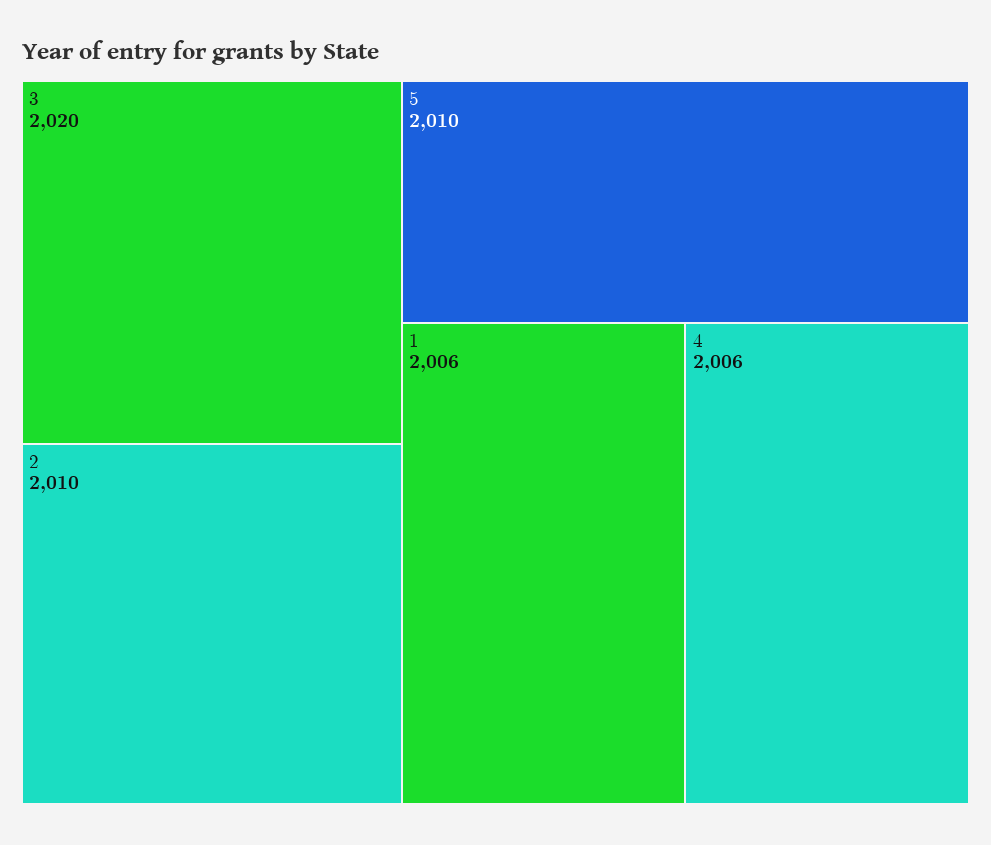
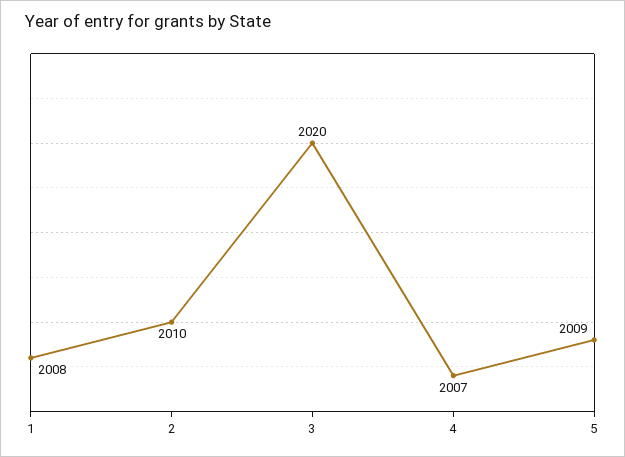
5: 2010 -> 2009
1: 2006 -> 2008
4: 2006 -> 2007

